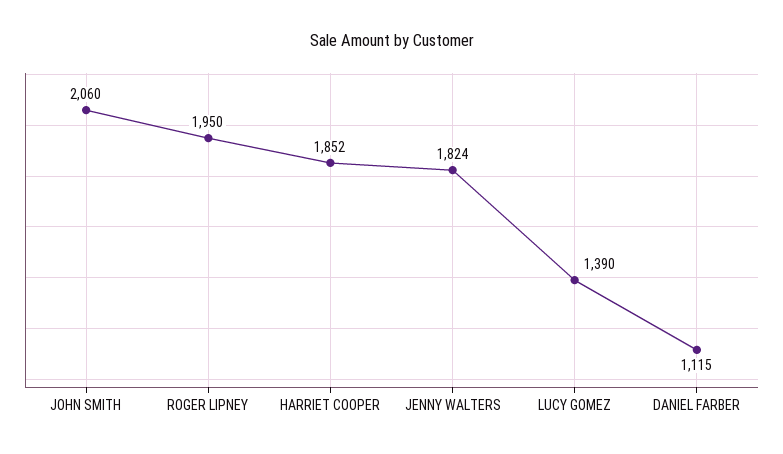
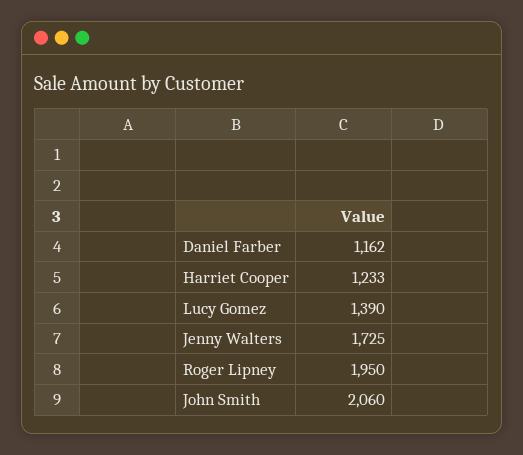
HARRIET COOPER: 1852 -> 1233
JENNY WALTERS: 1824 -> 1725
DANIEL FARBER: 1115 -> 1162

